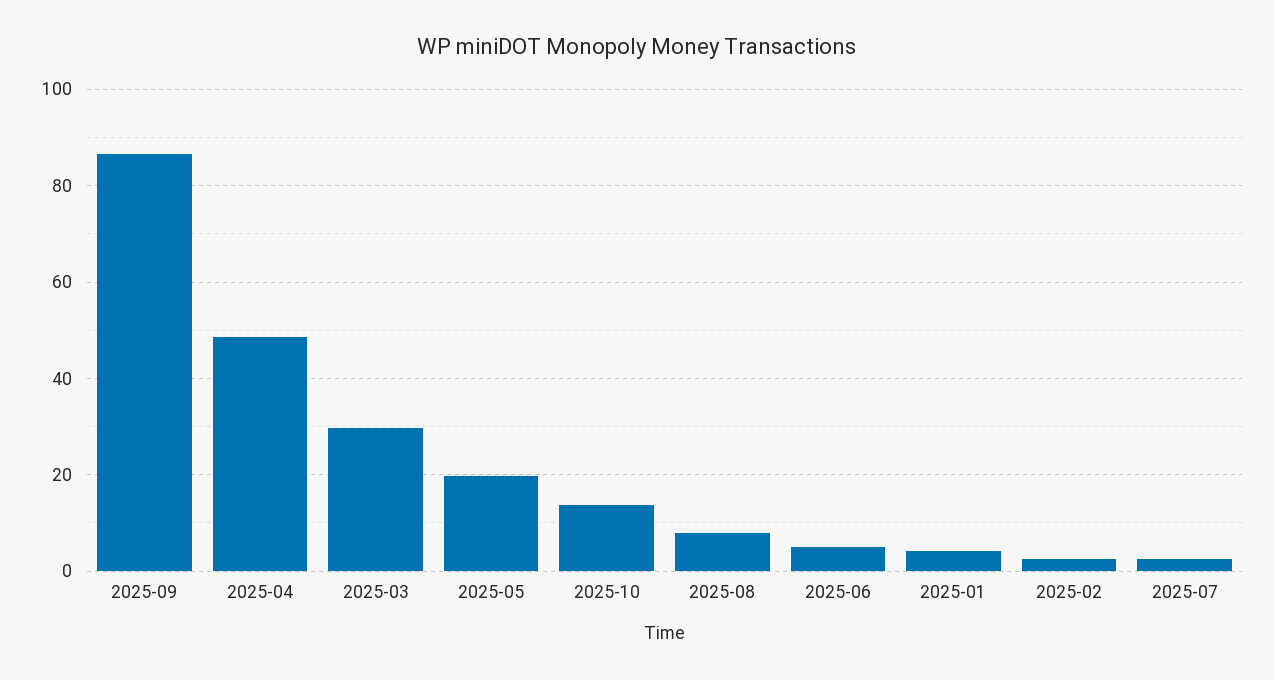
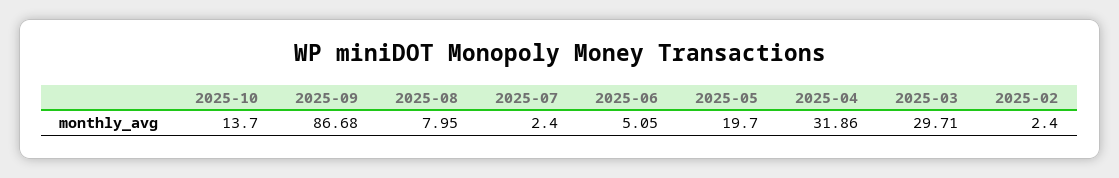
2025-04: 48 -> 31.86
2025-01: 4 -> none

